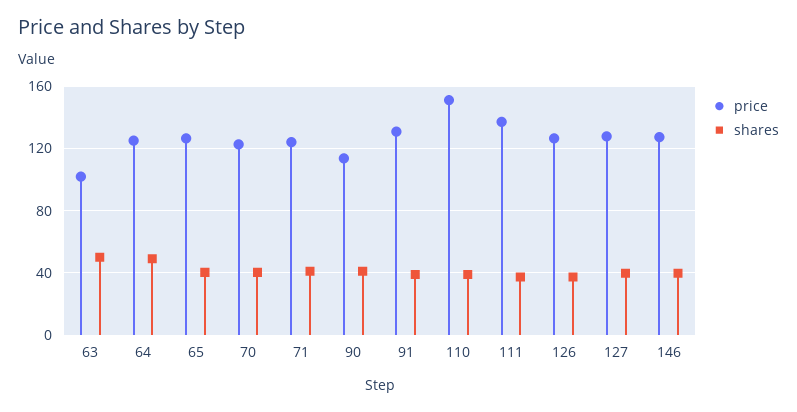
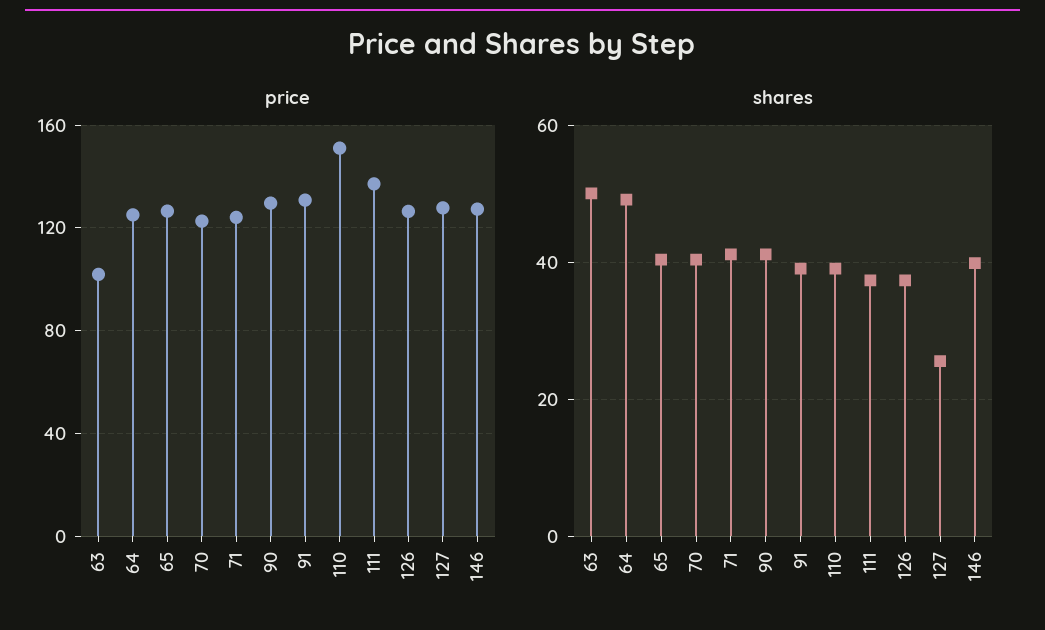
price, 90: 115 -> 130
shares, 127: 40 -> 26

